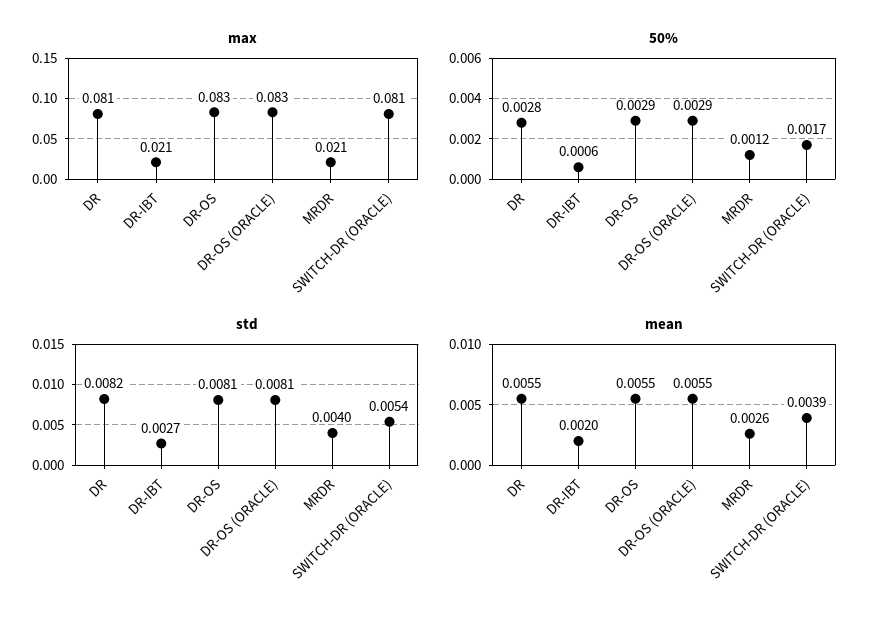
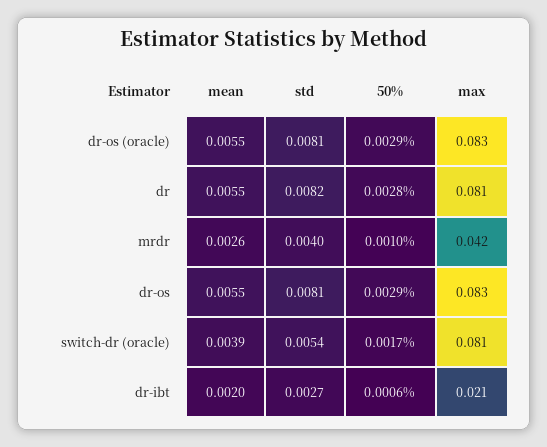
max, MRDR: 0.021 -> 0.042
50%, MRDR: 0.0012 -> 0.001

